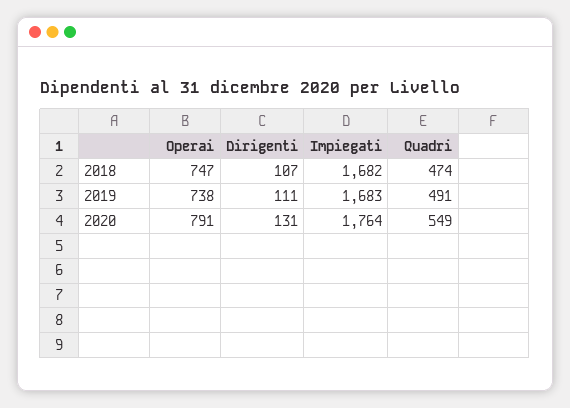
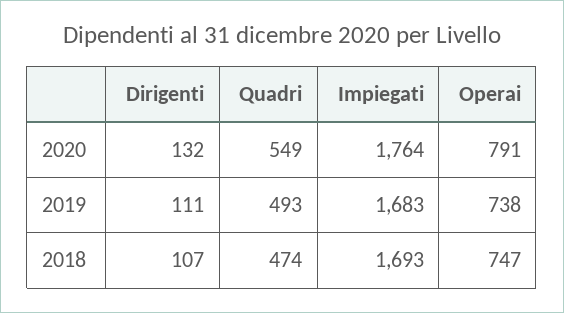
Impiegati, 2018: 1682 -> 1693
Quadri, 2019: 491 -> 493
Dirigenti, 2020: 131 -> 132

